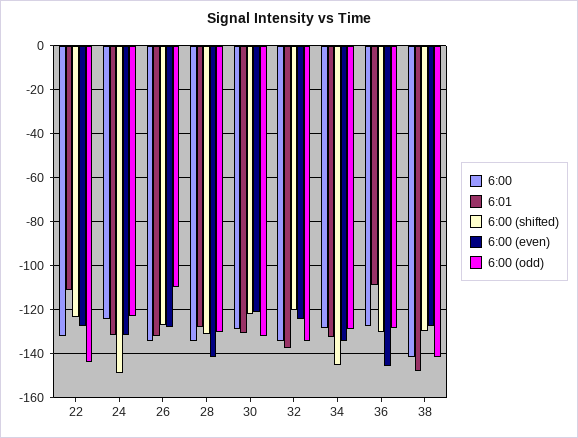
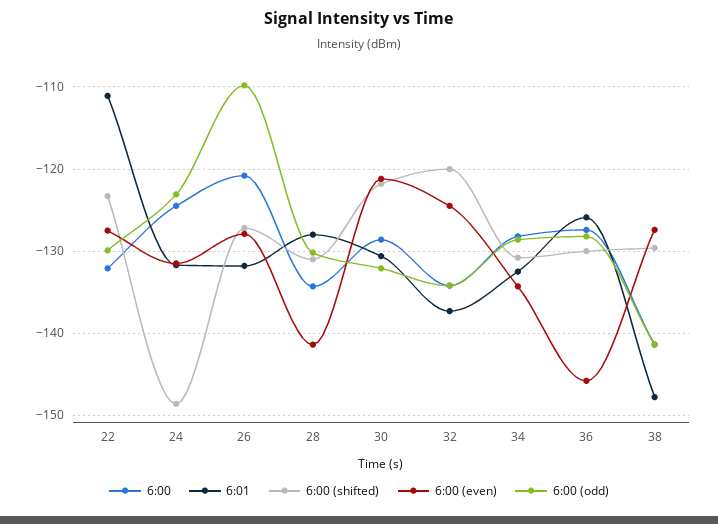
6:00 (odd), 22: -145 -> -130
6:00, 26: -135 -> -121
6:00 (shifted), 34: -145 -> -131
6:01, 36: -110 -> -126

